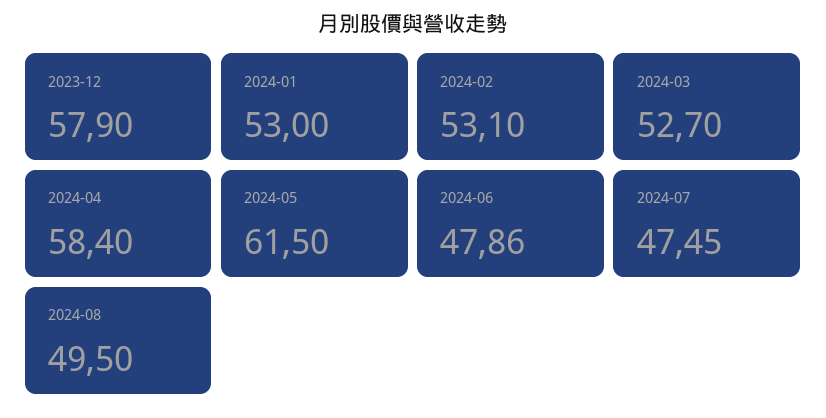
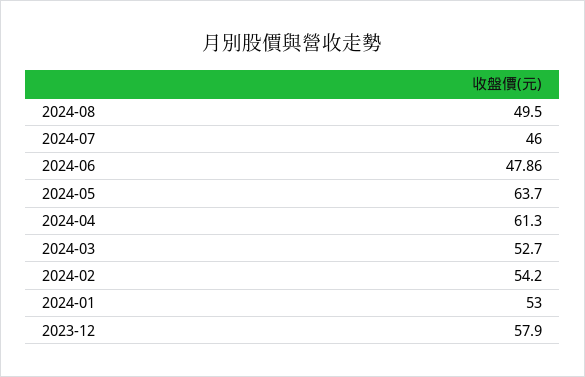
2024-02: 53.1 -> 54.2
2024-04: 58.4 -> 61.3
2024-05: 61.5 -> 63.7
2024-07: 47.45 -> 46

